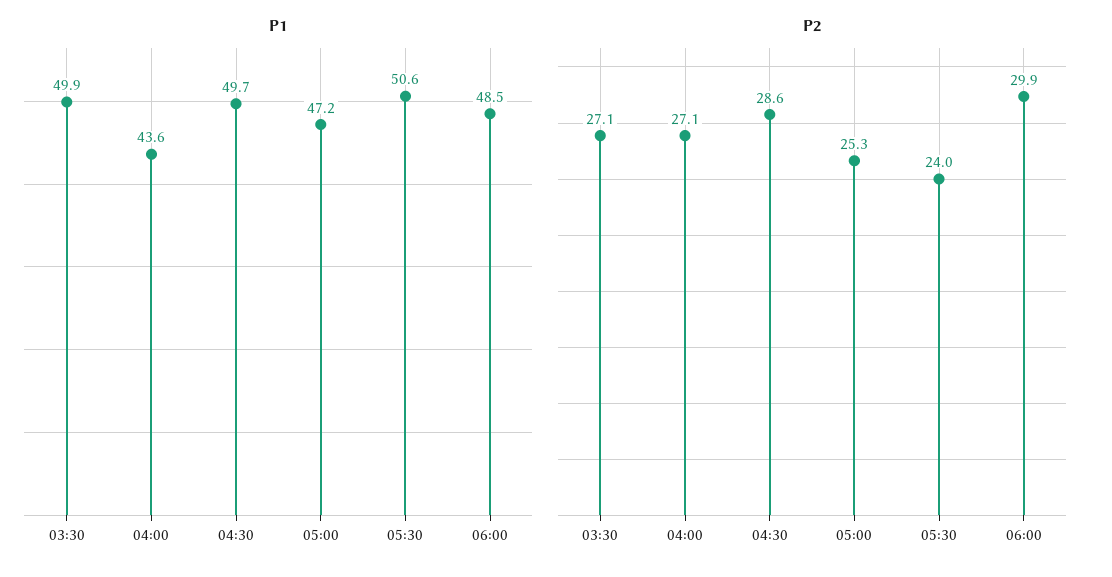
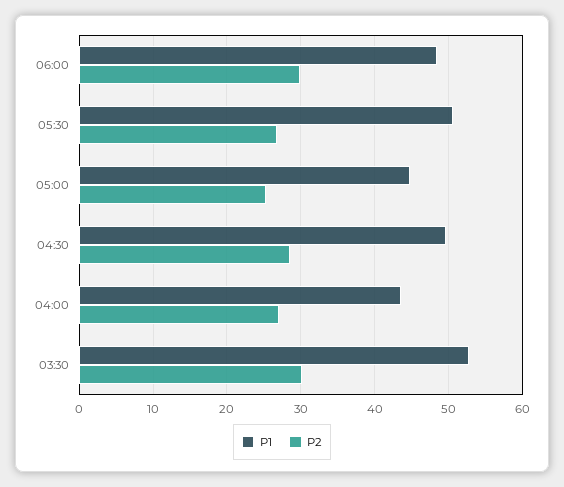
P1, 03:30: 49.9 -> 53
P1, 05:00: 47.2 -> 45
P2, 03:30: 27.1 -> 30
P2, 05:30: 24 -> 27

